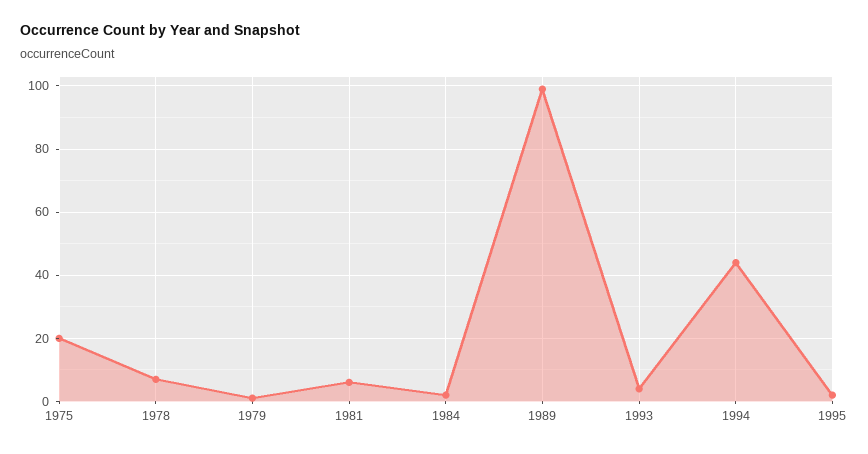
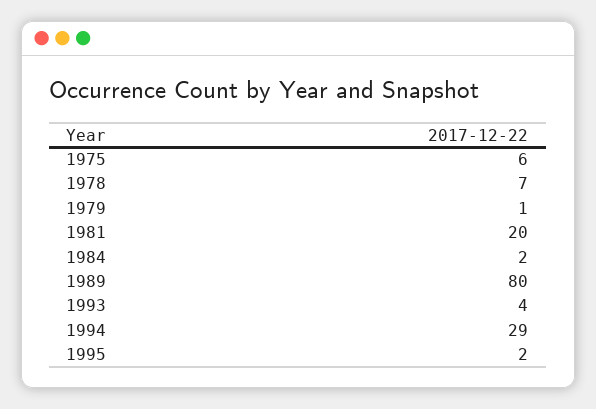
1975: 20 -> 6
1981: 5 -> 20
1989: 100 -> 80
1994: 45 -> 29

